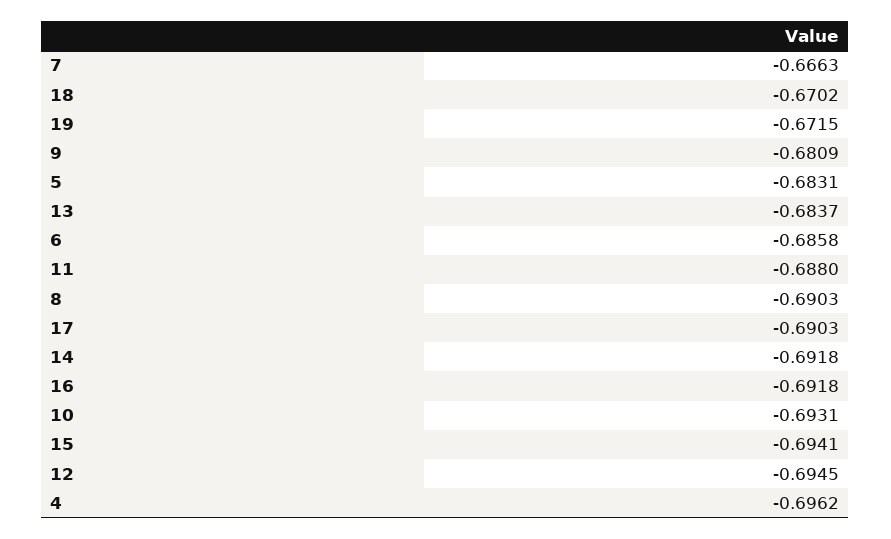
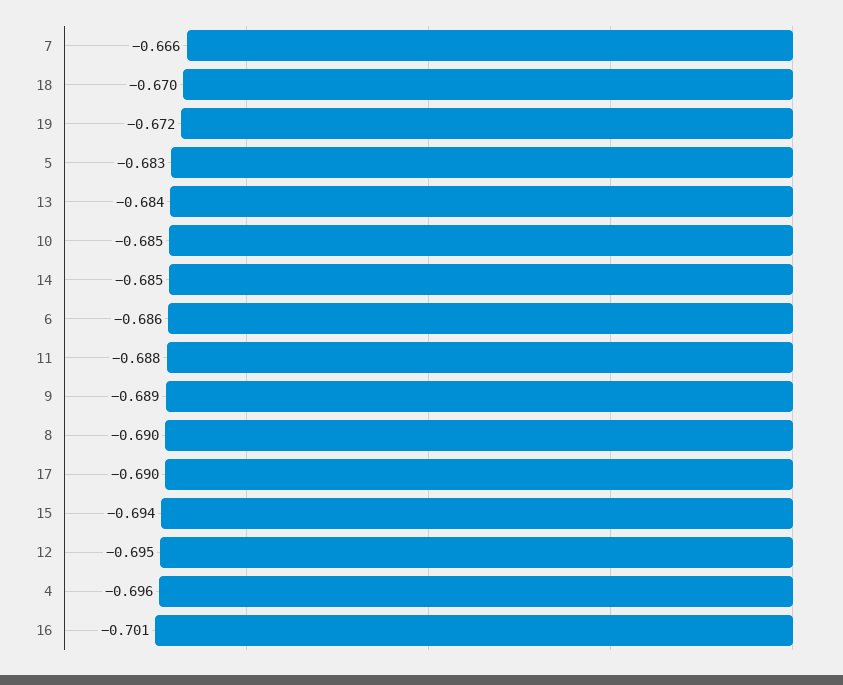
9: -0.6809 -> -0.689
14: -0.6918 -> -0.685
16: -0.6918 -> -0.701
10: -0.6931 -> -0.685

